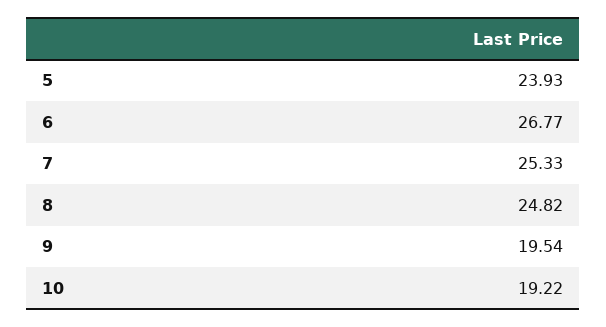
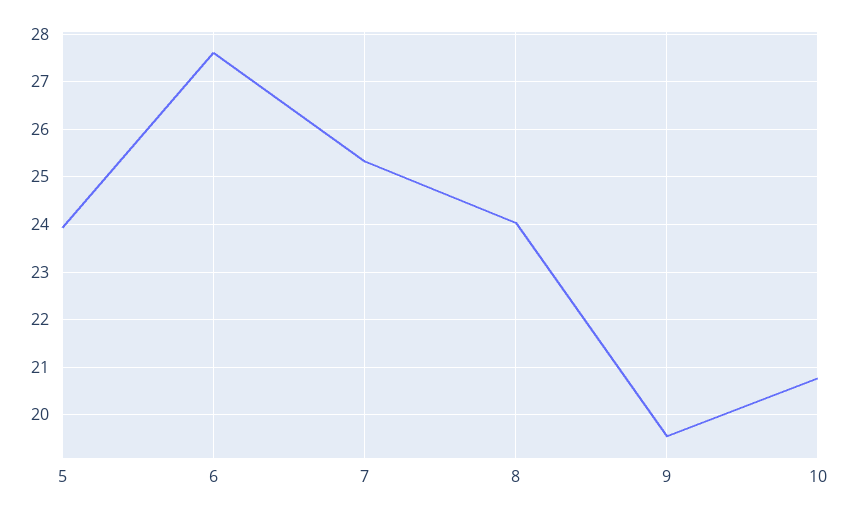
6: 26.77 -> 27.6
8: 24.82 -> 24
10: 19.22 -> 20.8

